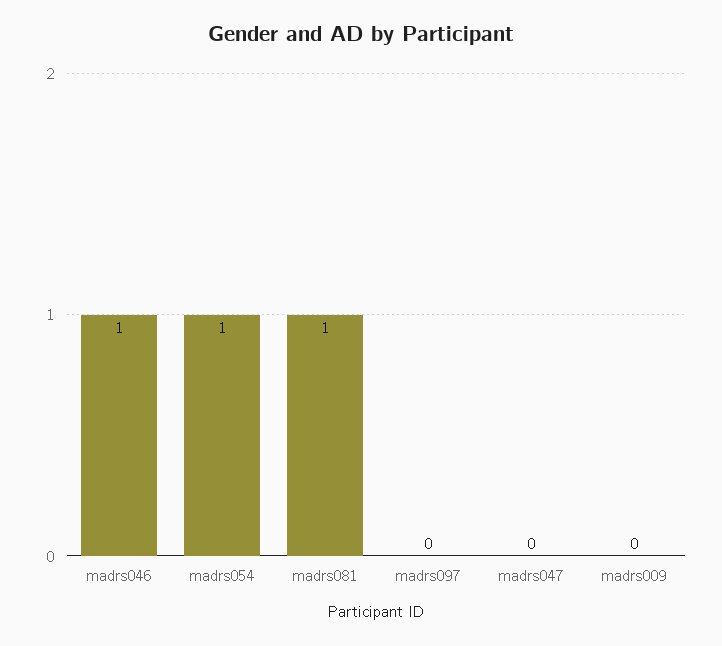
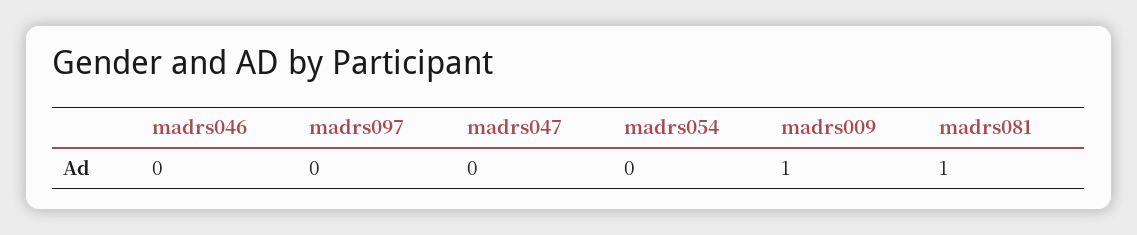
madrs046: 1 -> 0
madrs054: 1 -> 0
madrs009: 0 -> 1

